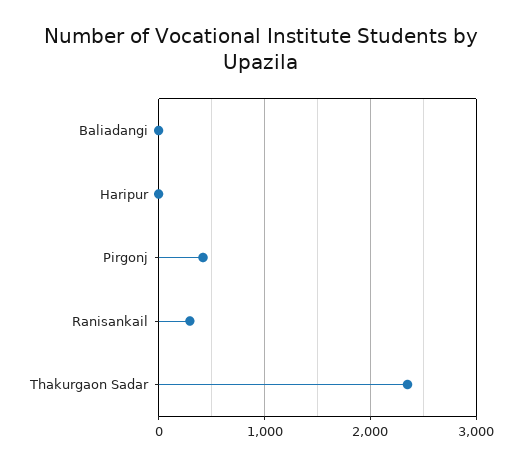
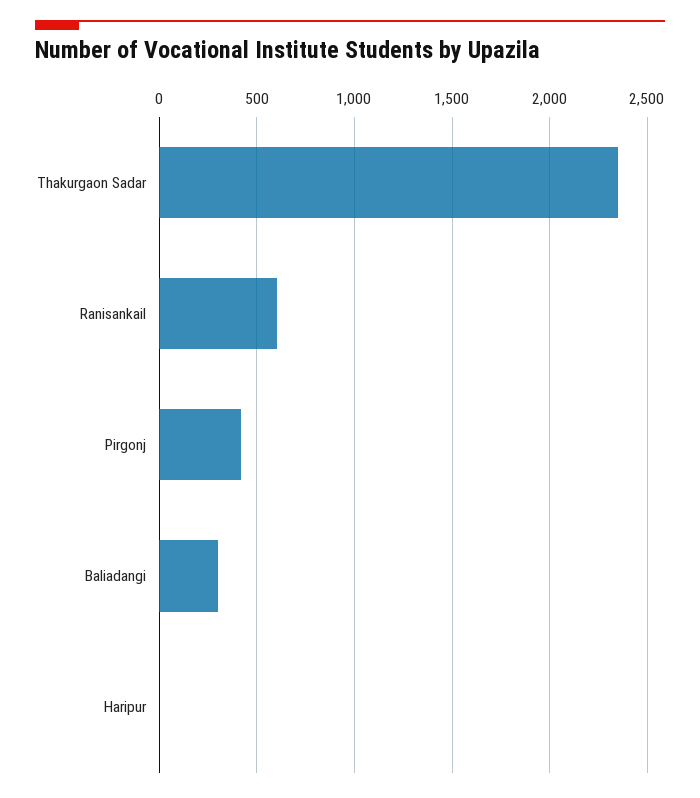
Baliadangi: 0 -> 300
Ranisankail: 300 -> 600

